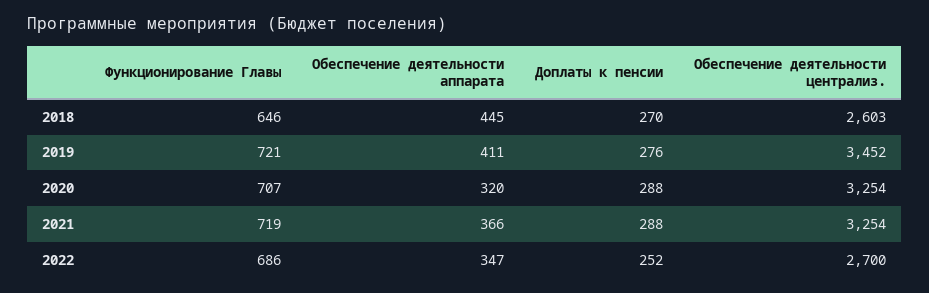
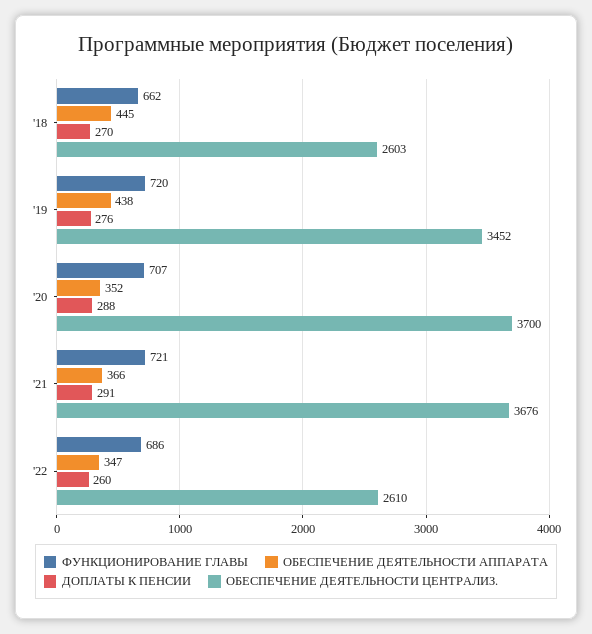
Функционирование Главы, 2018: 646 -> 662
Функционирование Главы, 2019: 721 -> 720
Обеспечение деятельности аппарата, 2019: 411 -> 438
Обеспечение деятельности аппарата, 2020: 320 -> 352
Обеспечение деятельности централиз., 2020: 3254 -> 3700
Функционирование Главы, 2021: 719 -> 721
Доплаты к пенсии, 2021: 288 -> 291
Обеспечение деятельности централиз., 2021: 3254 -> 3676
Доплаты к пенсии, 2022: 252 -> 260
Обеспечение деятельности централиз., 2022: 2700 -> 2610

